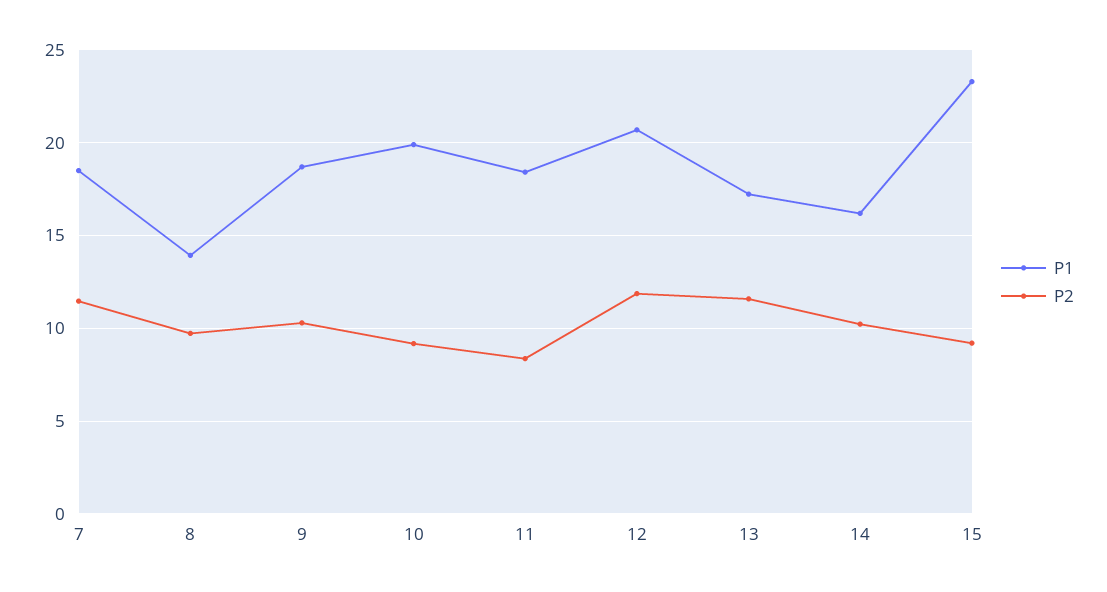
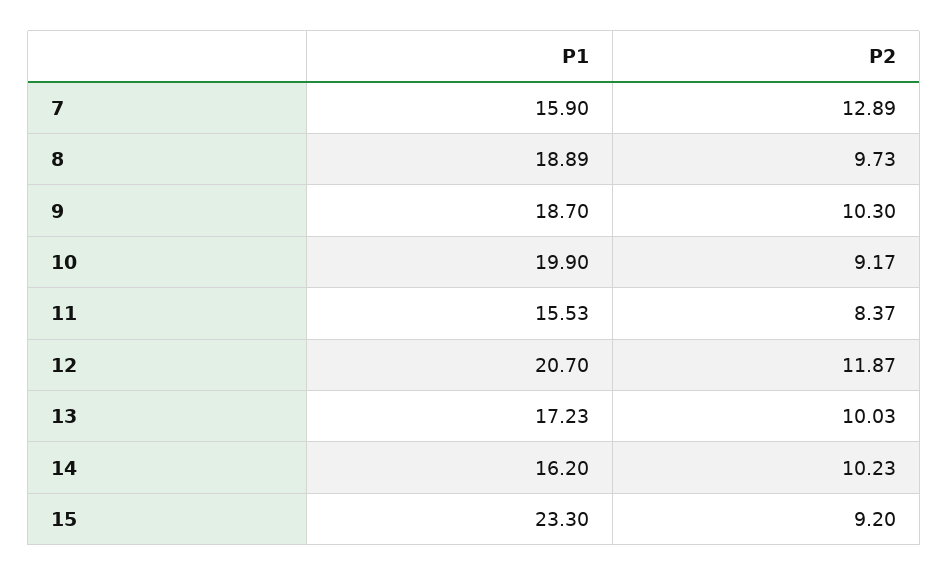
P1, 7: 18.5 -> 15.9
P2, 7: 11.5 -> 12.89
P1, 8: 14 -> 18.89
P1, 11: 18.5 -> 15.53
P2, 13: 11.5 -> 10.03

